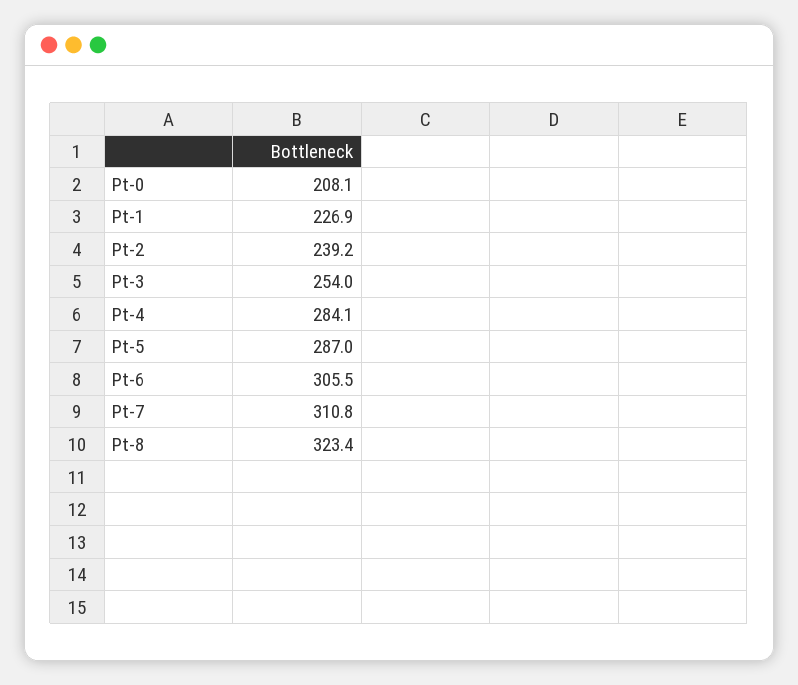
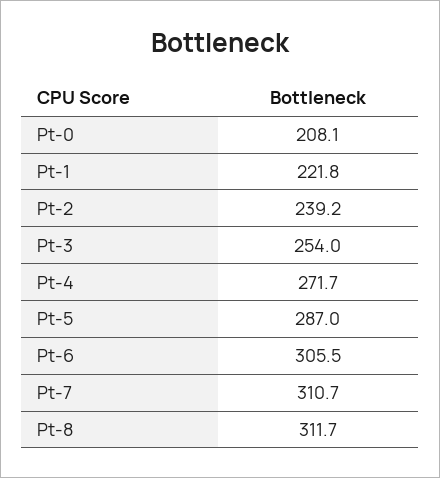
Pt-1: 226.9 -> 221.8
Pt-4: 284.1 -> 271.7
Pt-7: 310.8 -> 310.7
Pt-8: 323.4 -> 311.7

